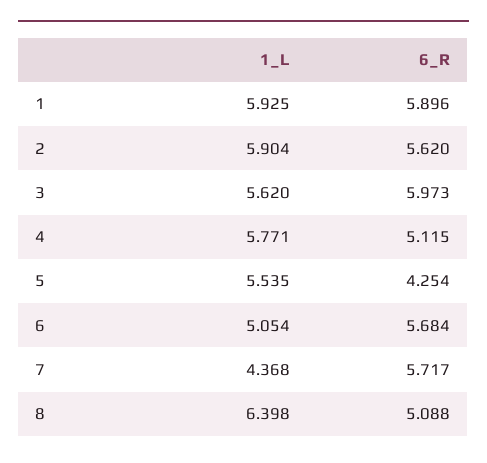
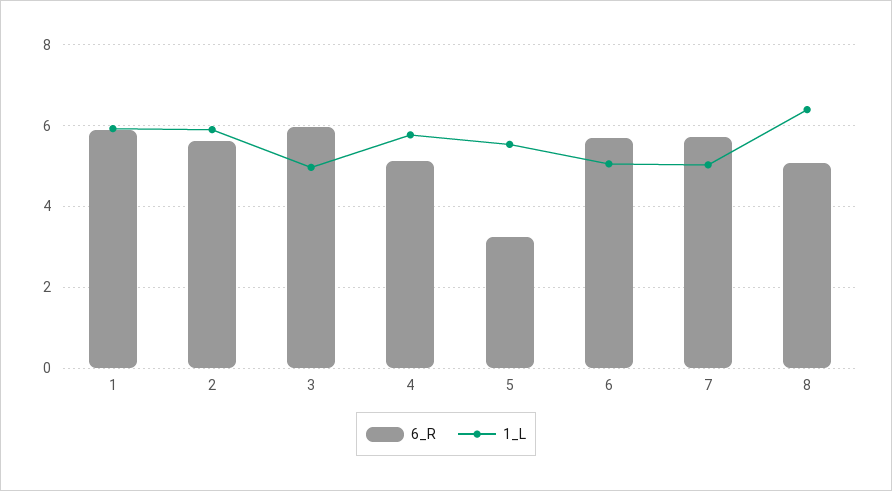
1_L, 3: 5.62 -> 5
6_R, 5: 4.254 -> 3.2
1_L, 7: 4.368 -> 5

